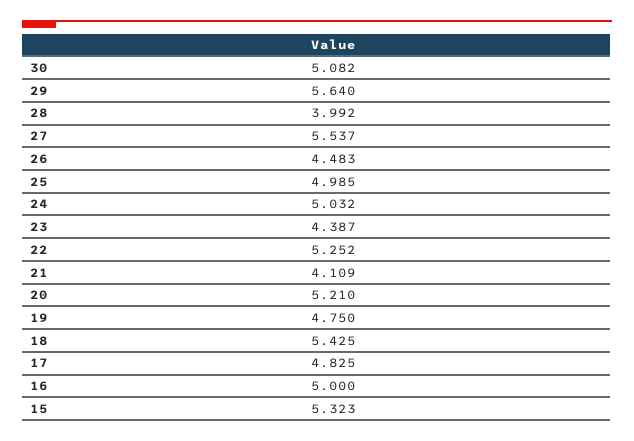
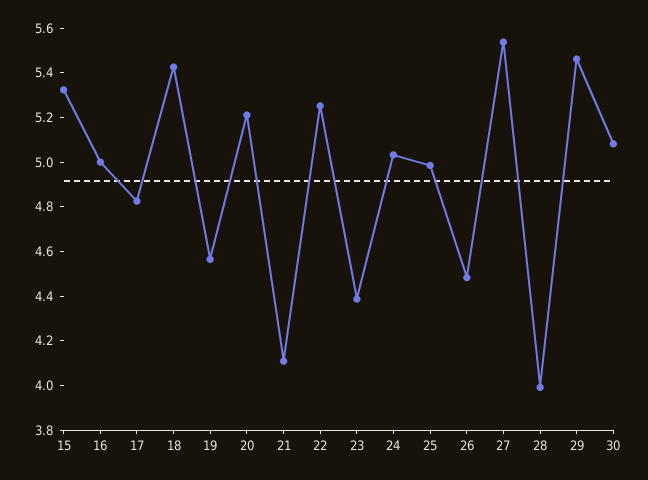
29: 5.64 -> 5.45
19: 4.75 -> 4.55

